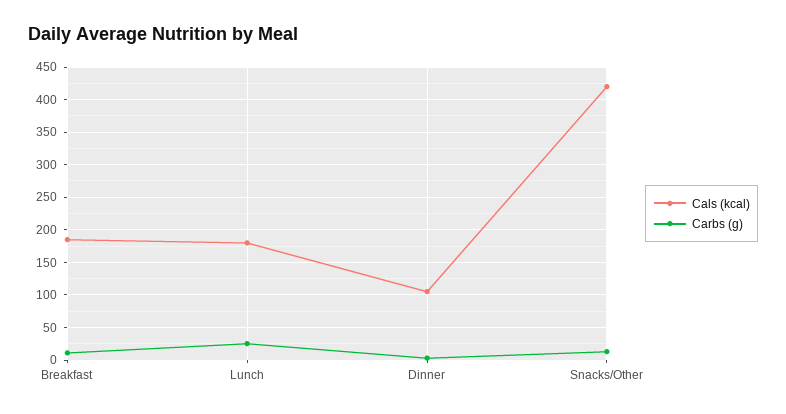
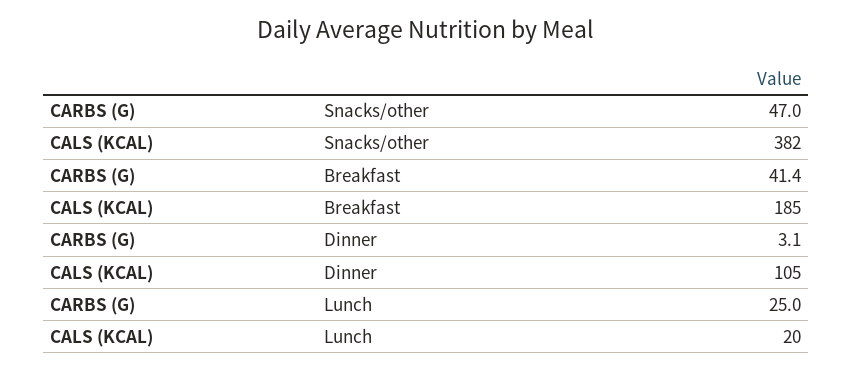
Carbs (g), Breakfast: 10 -> 41.4
Cals (kcal), Lunch: 180 -> 20
Cals (kcal), Snacks/Other: 420 -> 382
Carbs (g), Snacks/Other: 10 -> 47

